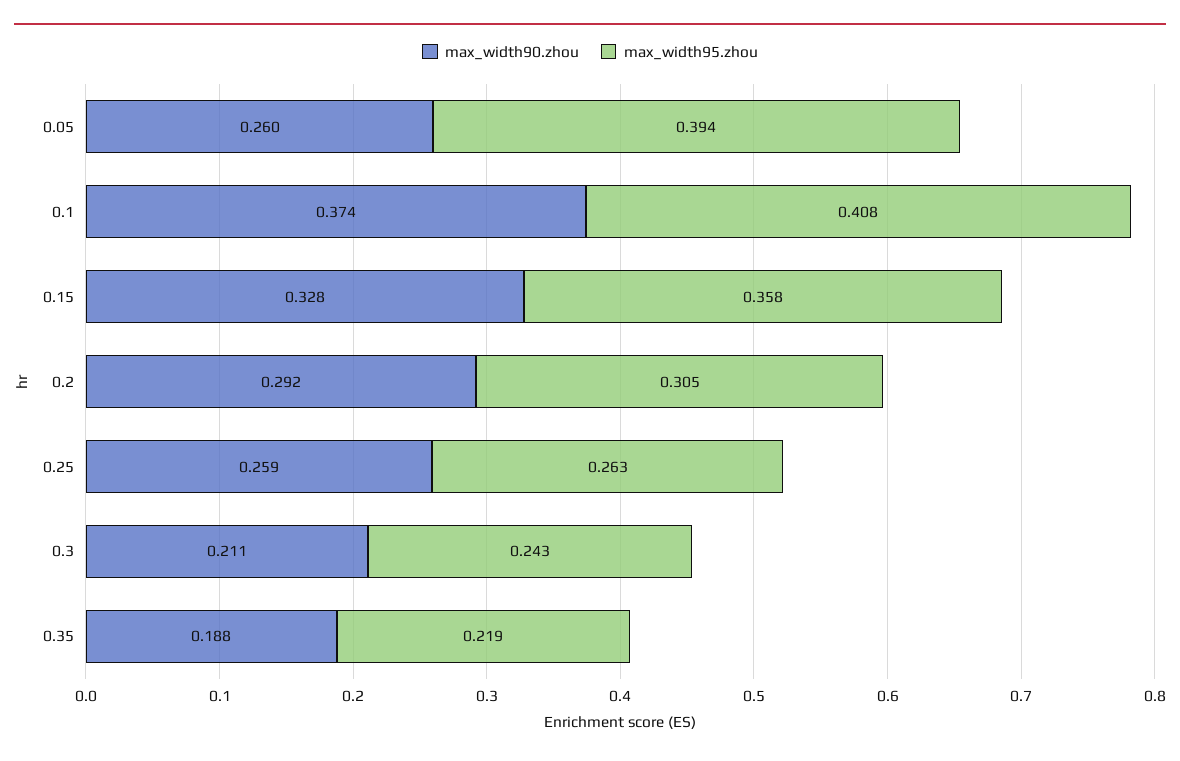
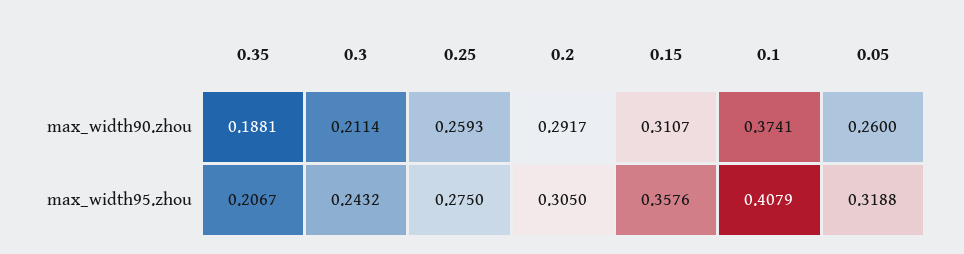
max_width95.zhou, 0.05: 0.394 -> 0.3188
max_width90.zhou, 0.15: 0.328 -> 0.3107
max_width95.zhou, 0.25: 0.263 -> 0.275
max_width95.zhou, 0.35: 0.219 -> 0.2067

